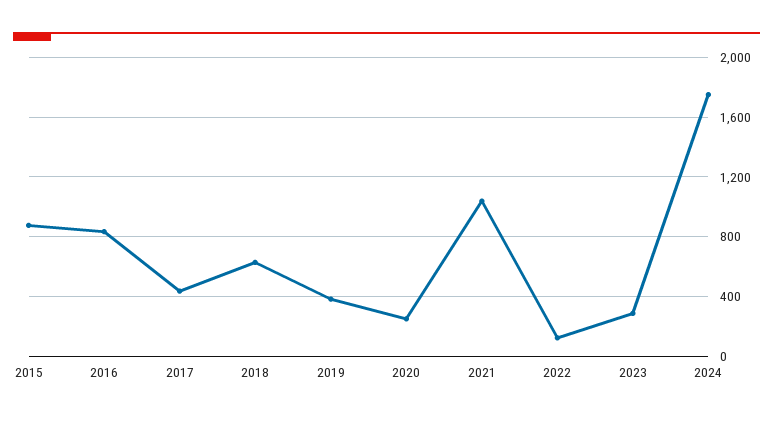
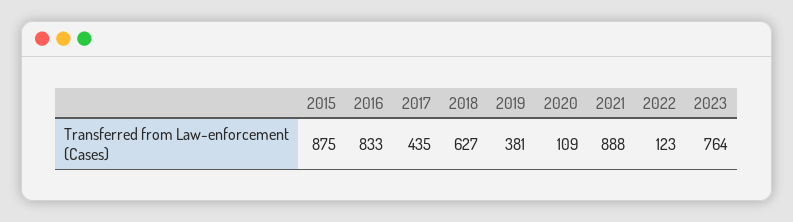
2020: 250 -> 109
2021: 1050 -> 888
2023: 300 -> 764
2024: 1750 -> none

